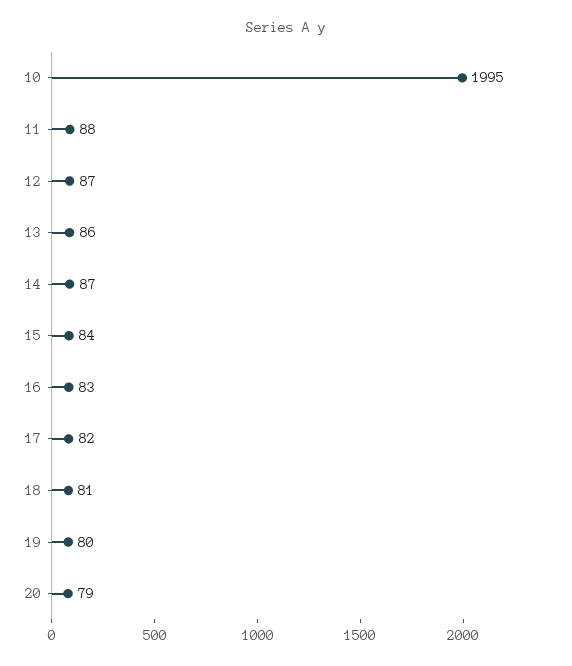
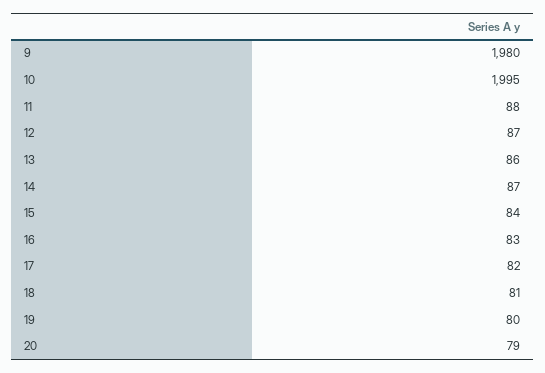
9: none -> 1980

